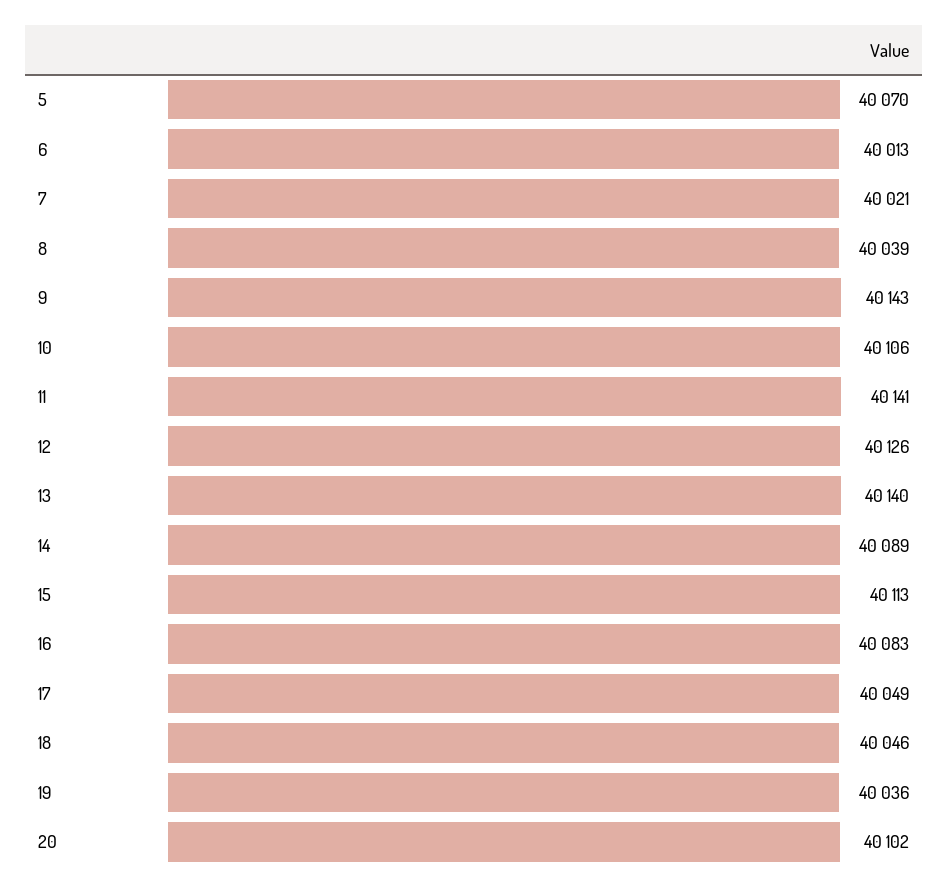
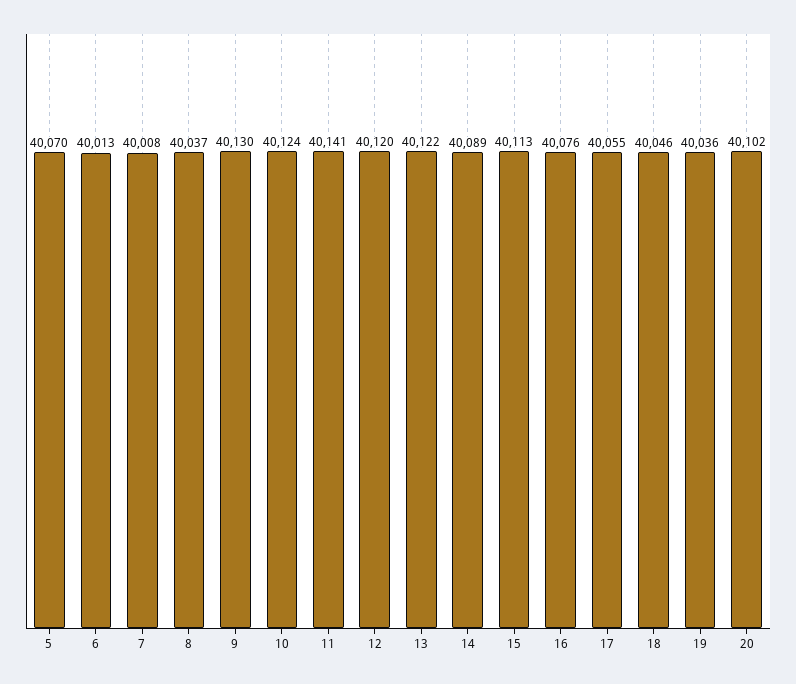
7: 40021 -> 40008
8: 40039 -> 40037
9: 40143 -> 40130
10: 40106 -> 40124
12: 40126 -> 40120
13: 40140 -> 40122
16: 40083 -> 40076
17: 40049 -> 40055

